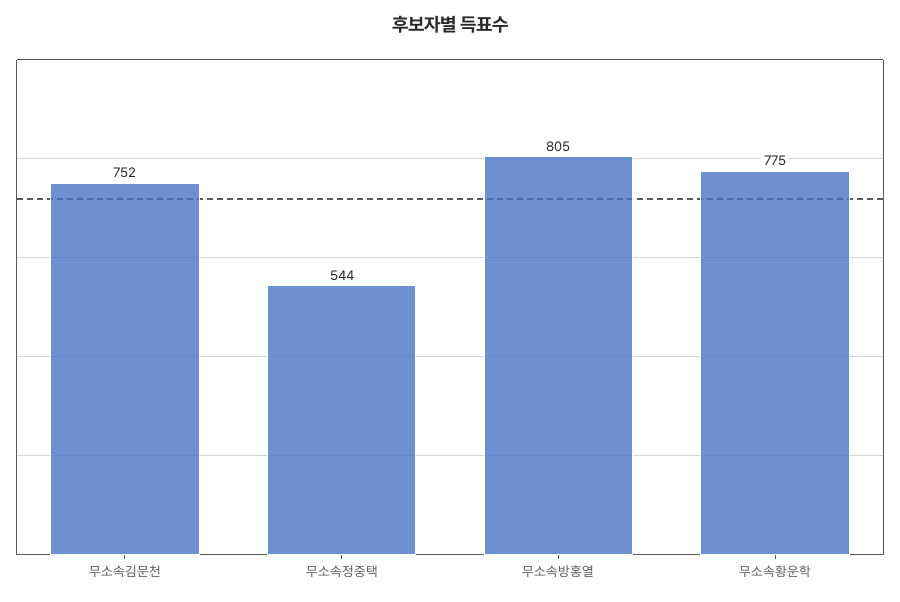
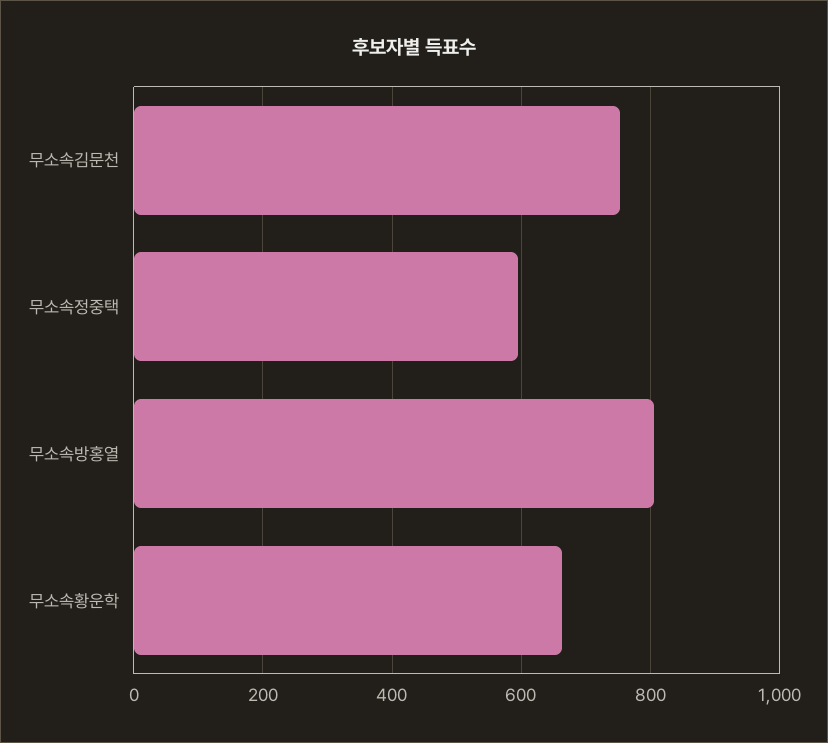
무소속정중택: 544 -> 600
무소속황운학: 775 -> 660

